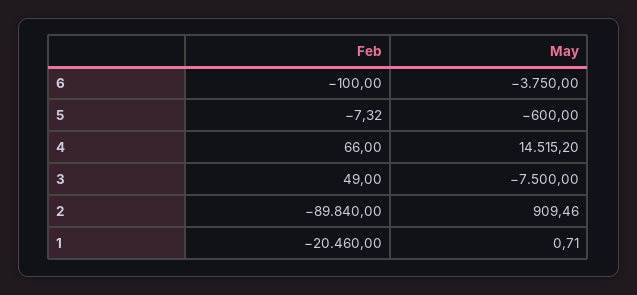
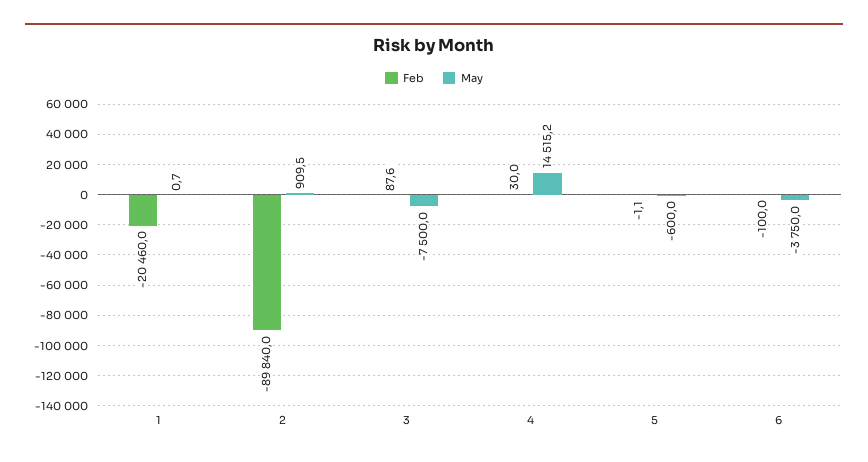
Feb, 5: -7.32 -> -1.1
Feb, 4: 66 -> 30
Feb, 3: 49 -> 87.6

